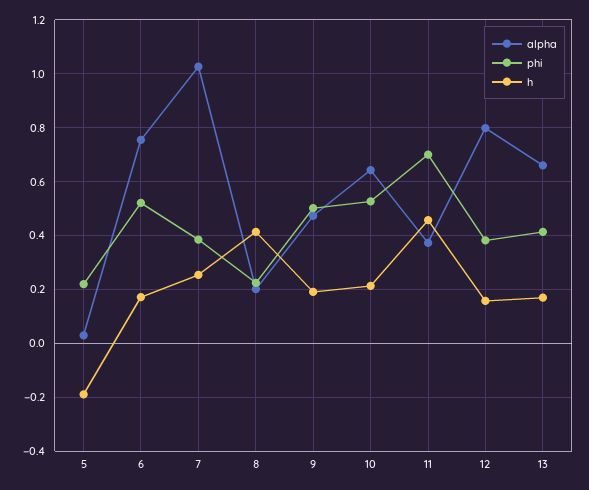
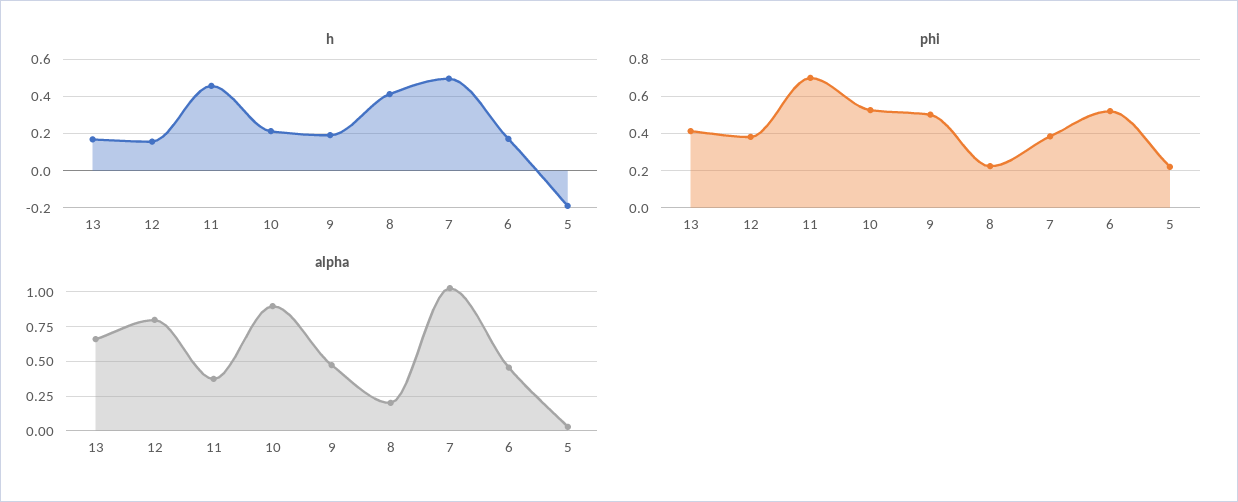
alpha, 6: 0.75 -> 0.45
h, 7: 0.25 -> 0.5
alpha, 10: 0.65 -> 0.9

